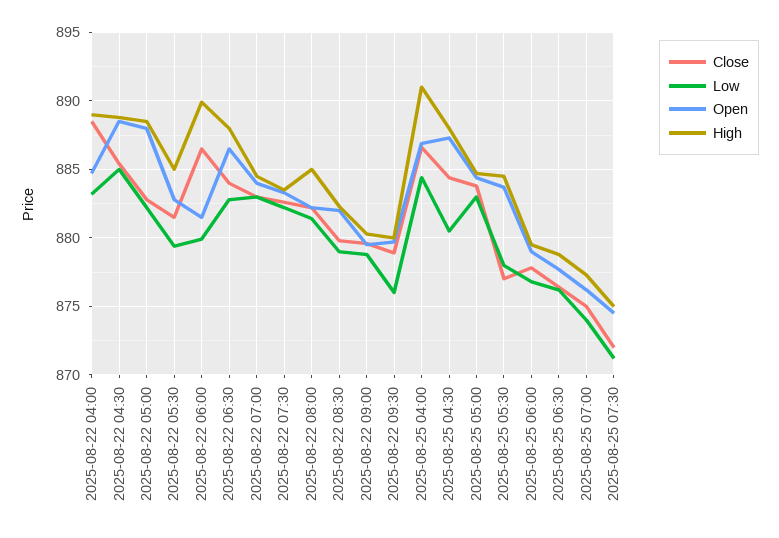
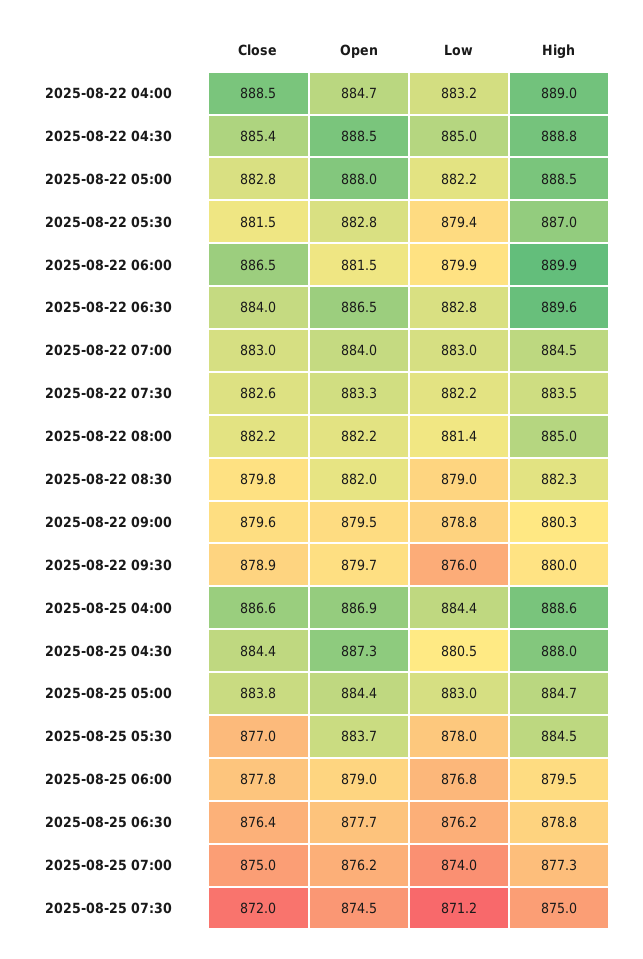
High, 2025-08-22 05:30: 885 -> 887
High, 2025-08-22 06:30: 888 -> 889.6
High, 2025-08-25 04:00: 891 -> 888.6

